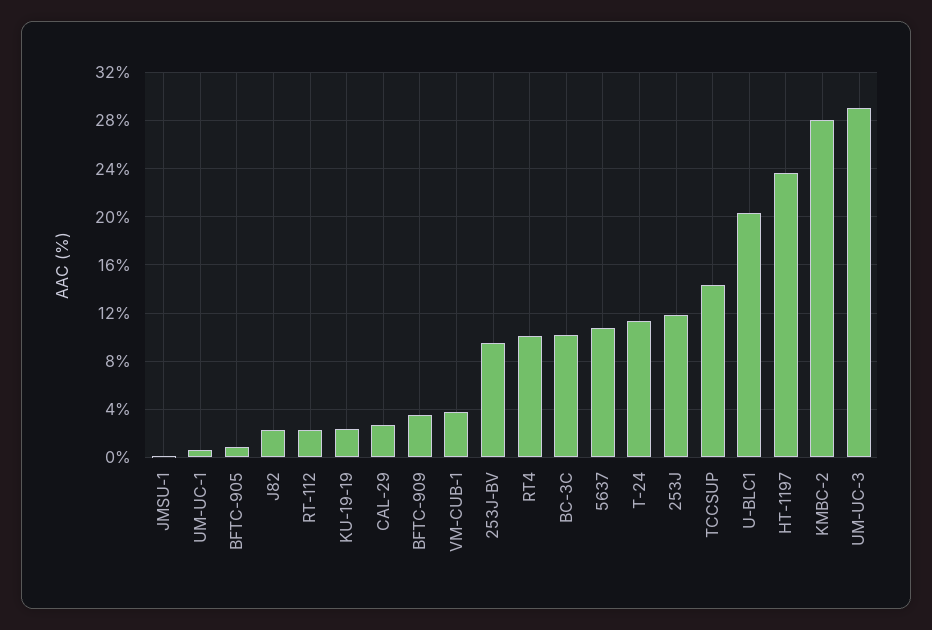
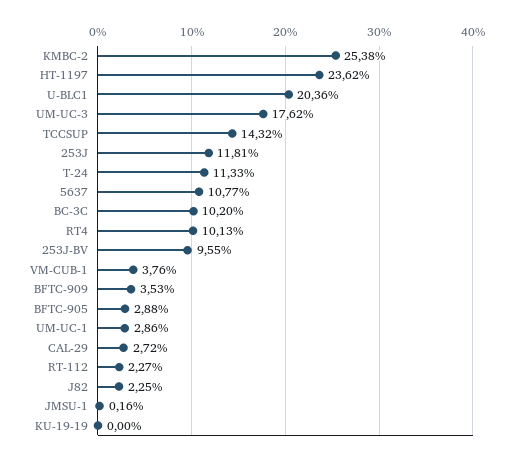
UM-UC-1: 0.5 -> 2.86
BFTC-905: 1 -> 2.88
KU-19-19: 2.5 -> 0
KMBC-2: 28 -> 25.38
UM-UC-3: 29 -> 17.62

